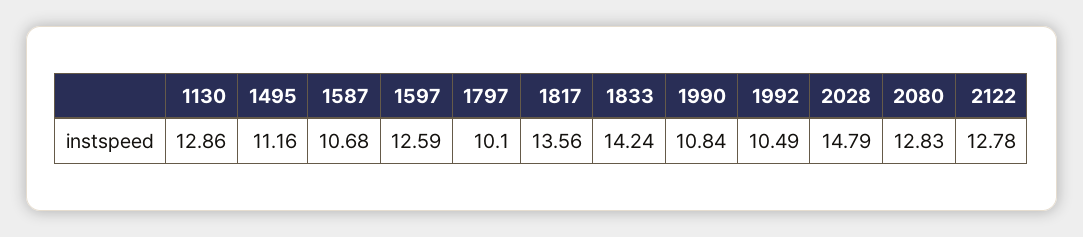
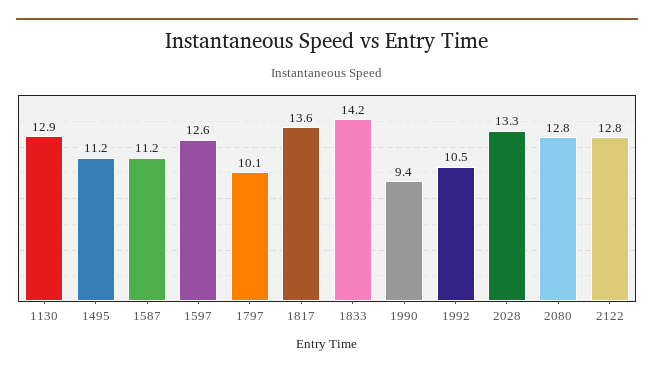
1587: 10.68 -> 11.2
1990: 10.84 -> 9.4
2028: 14.79 -> 13.3

